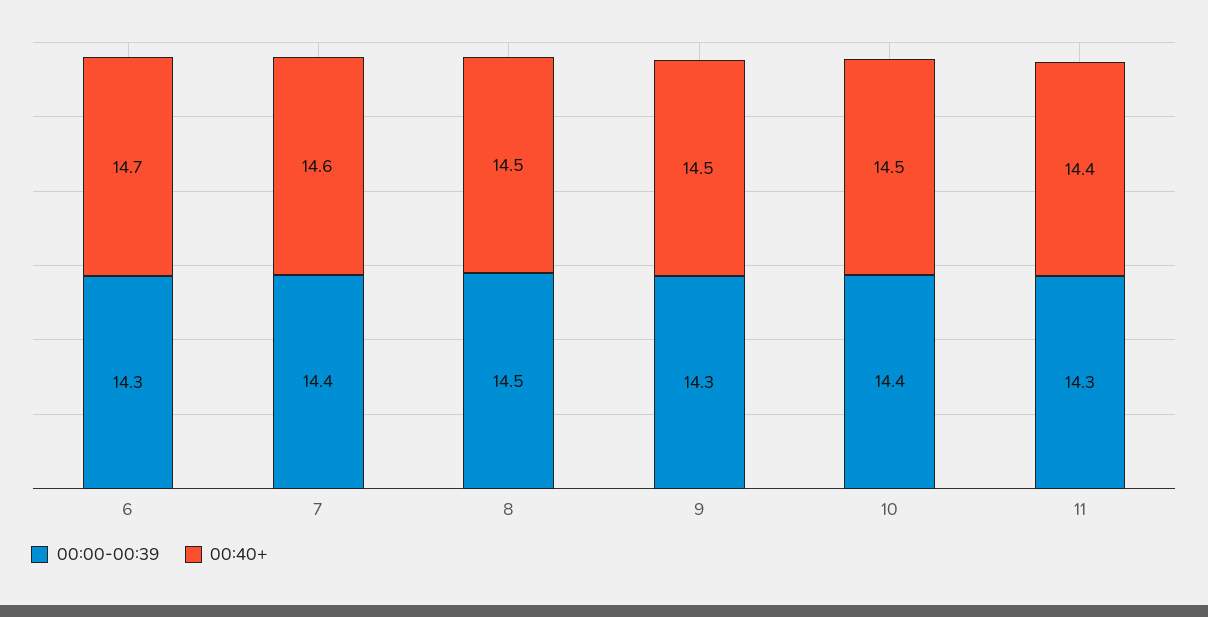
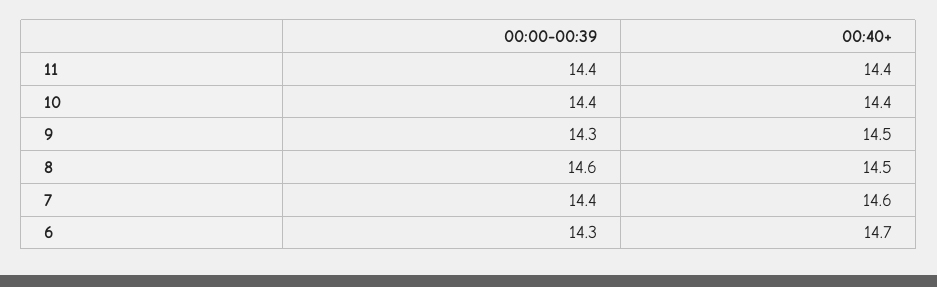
00:00-00:39, 8: 14.5 -> 14.6
00:40+, 10: 14.5 -> 14.4
00:00-00:39, 11: 14.3 -> 14.4

